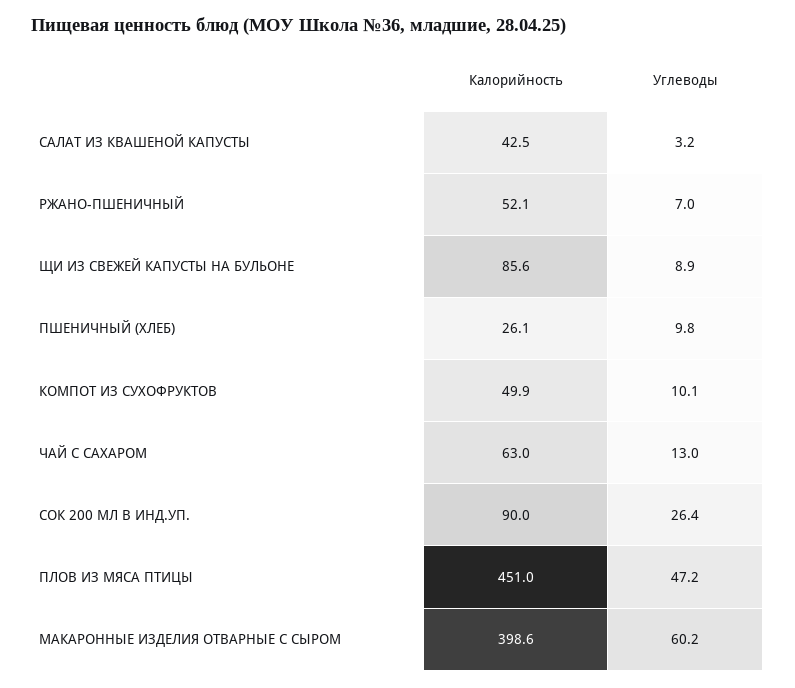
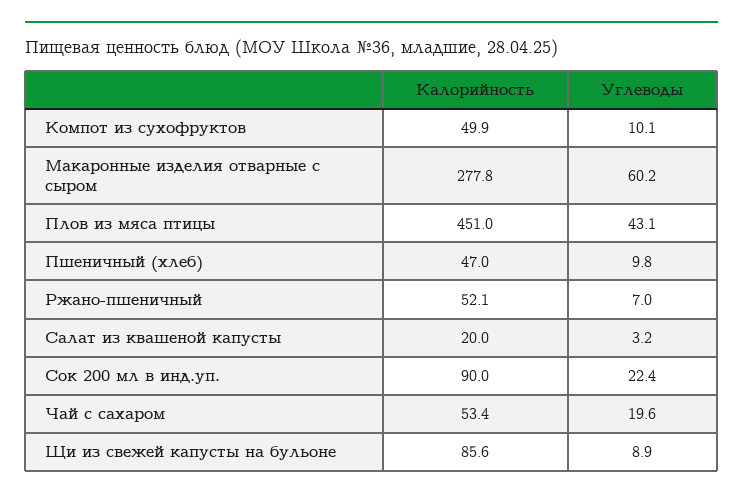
Калорийность, САЛАТ ИЗ КВАШЕНОЙ КАПУСТЫ: 42.5 -> 20
Калорийность, ПШЕНИЧНЫЙ (ХЛЕБ): 26.1 -> 47
Калорийность, ЧАЙ С САХАРОМ: 63 -> 53.4
Углеводы, ЧАЙ С САХАРОМ: 13 -> 19.6
Углеводы, СОК 200 МЛ В ИНД.УП.: 26.4 -> 22.4
Углеводы, ПЛОВ ИЗ МЯСА ПТИЦЫ: 47.2 -> 43.1
Калорийность, МАКАРОННЫЕ ИЗДЕЛИЯ ОТВАРНЫЕ С СЫРОМ: 398.6 -> 277.8

